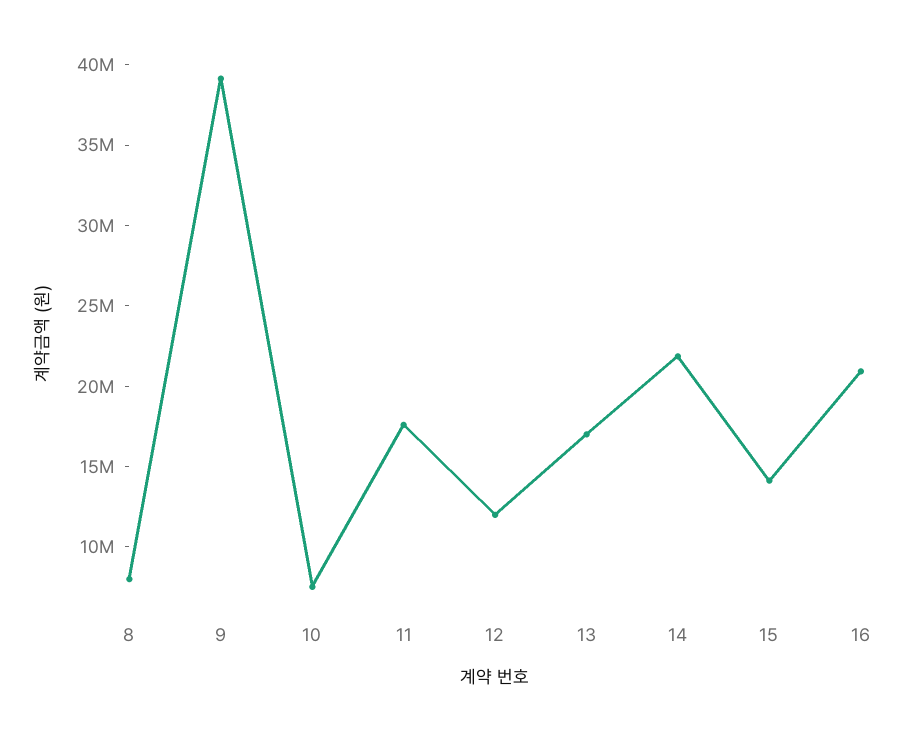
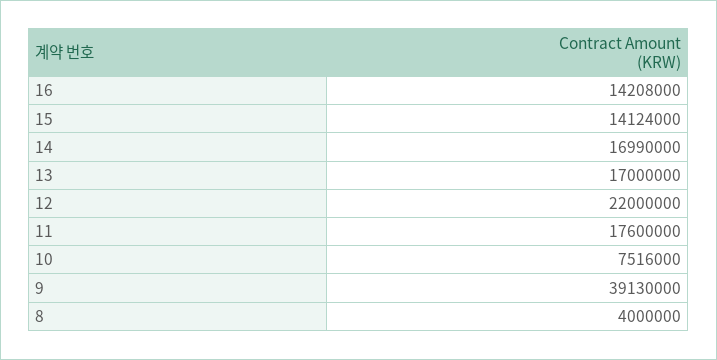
8: 8000000 -> 4000000
12: 12000000 -> 22000000
14: 22000000 -> 16990000
16: 21000000 -> 14208000

